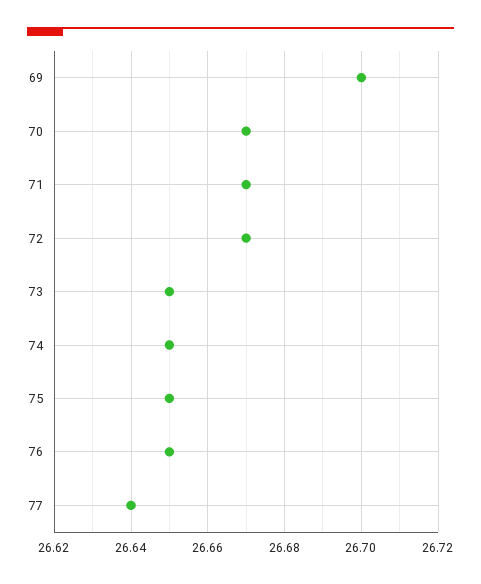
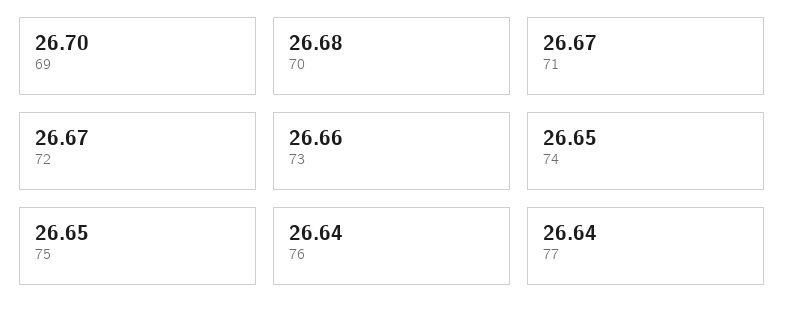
70: 26.67 -> 26.68
73: 26.65 -> 26.66
76: 26.65 -> 26.64

